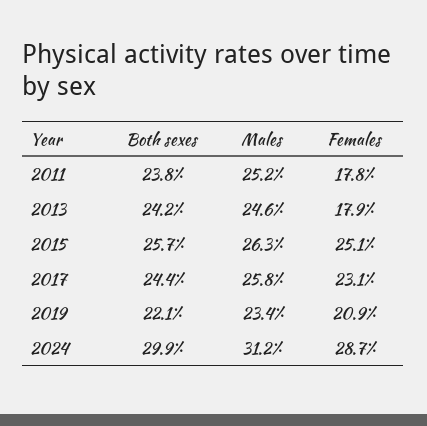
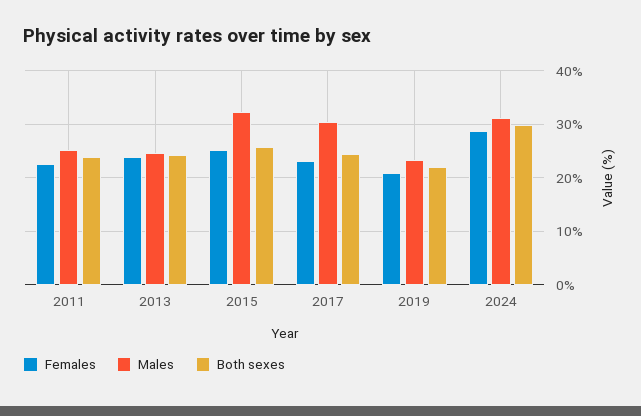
Females, 2011: 17.8 -> 22
Females, 2013: 17.9 -> 24
Males, 2015: 26.3 -> 32
Males, 2017: 25.8 -> 30

